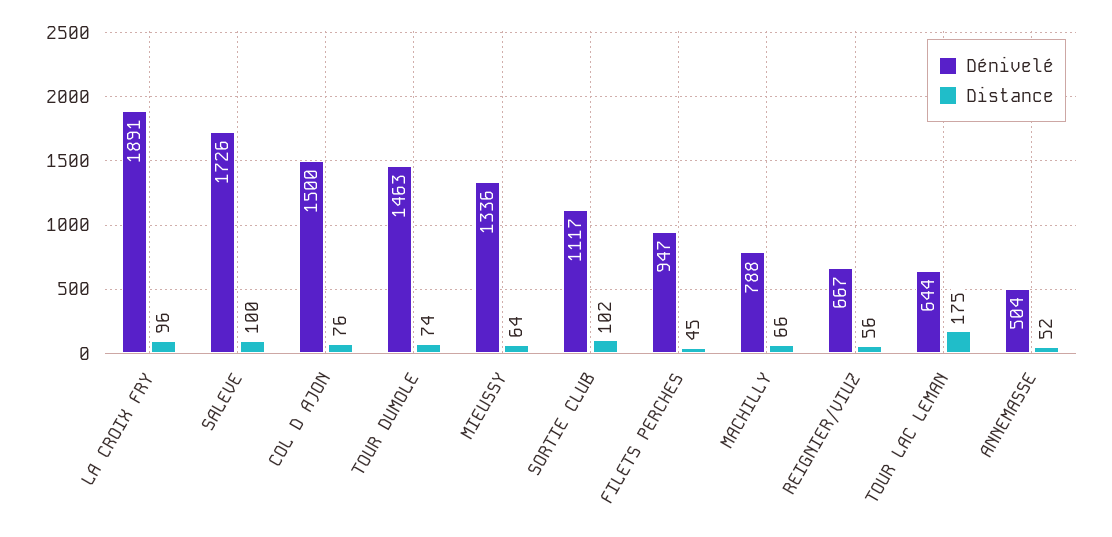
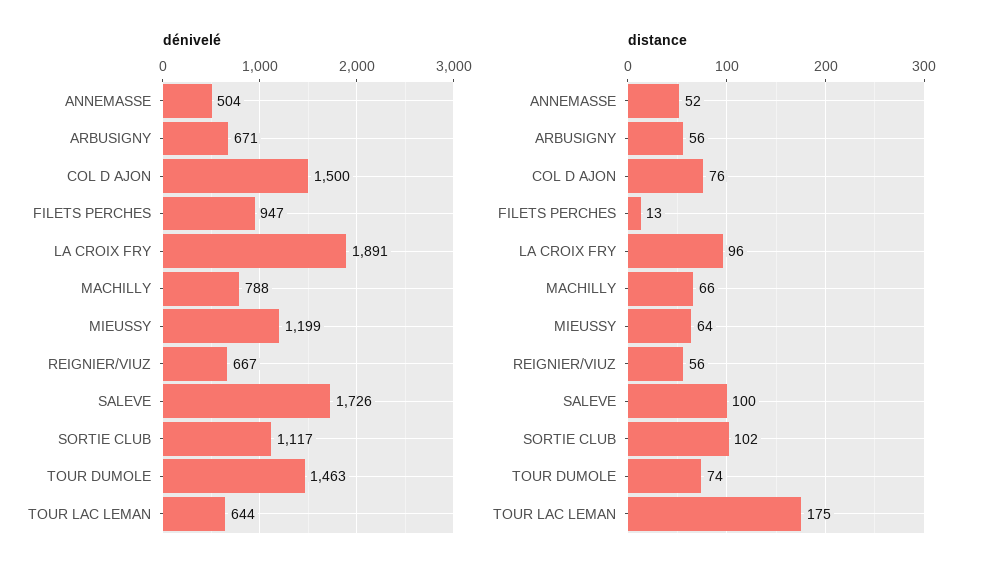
Dénivelé, MIEUSSY: 1336 -> 1199
Distance, FILETS PERCHES: 45 -> 13
Dénivelé, ARBUSIGNY: none -> 671
Distance, ARBUSIGNY: none -> 56

